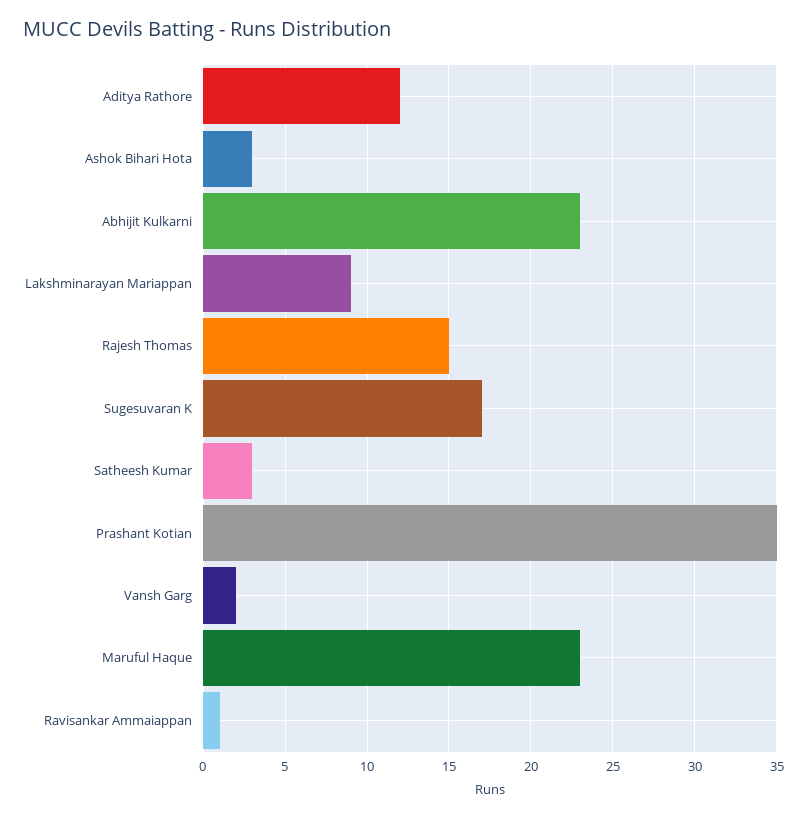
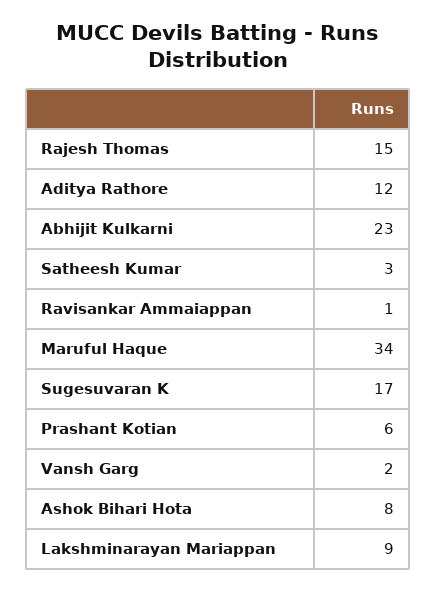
Ashok Bihari Hota: 3 -> 8
Prashant Kotian: 35 -> 6
Maruful Haque: 23 -> 34

